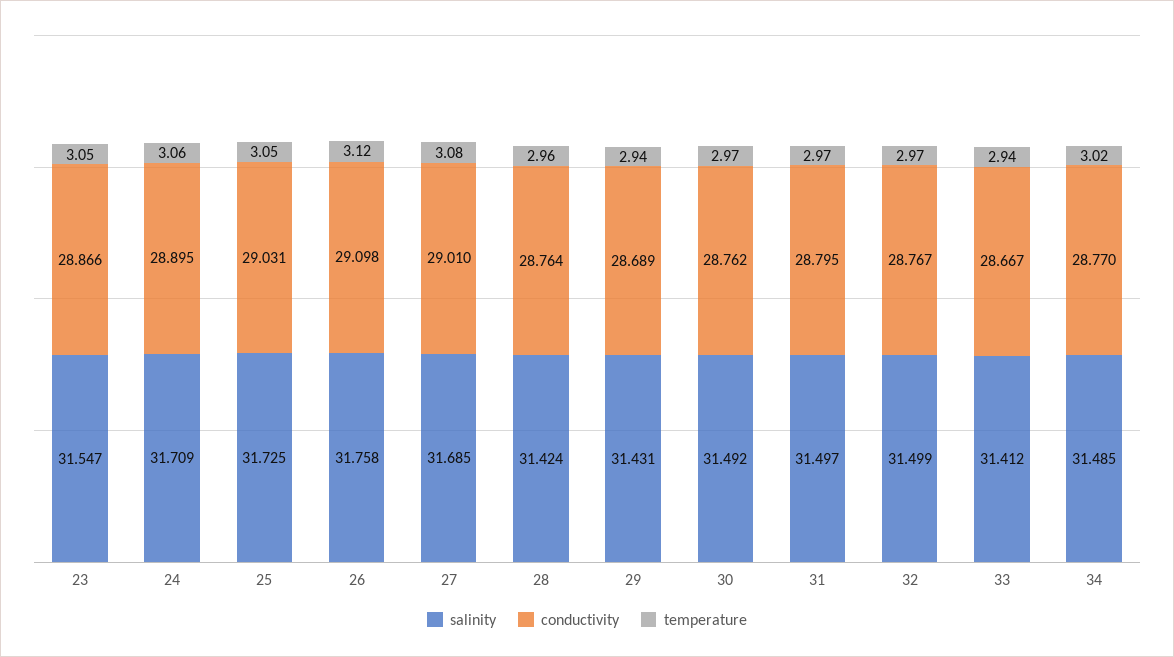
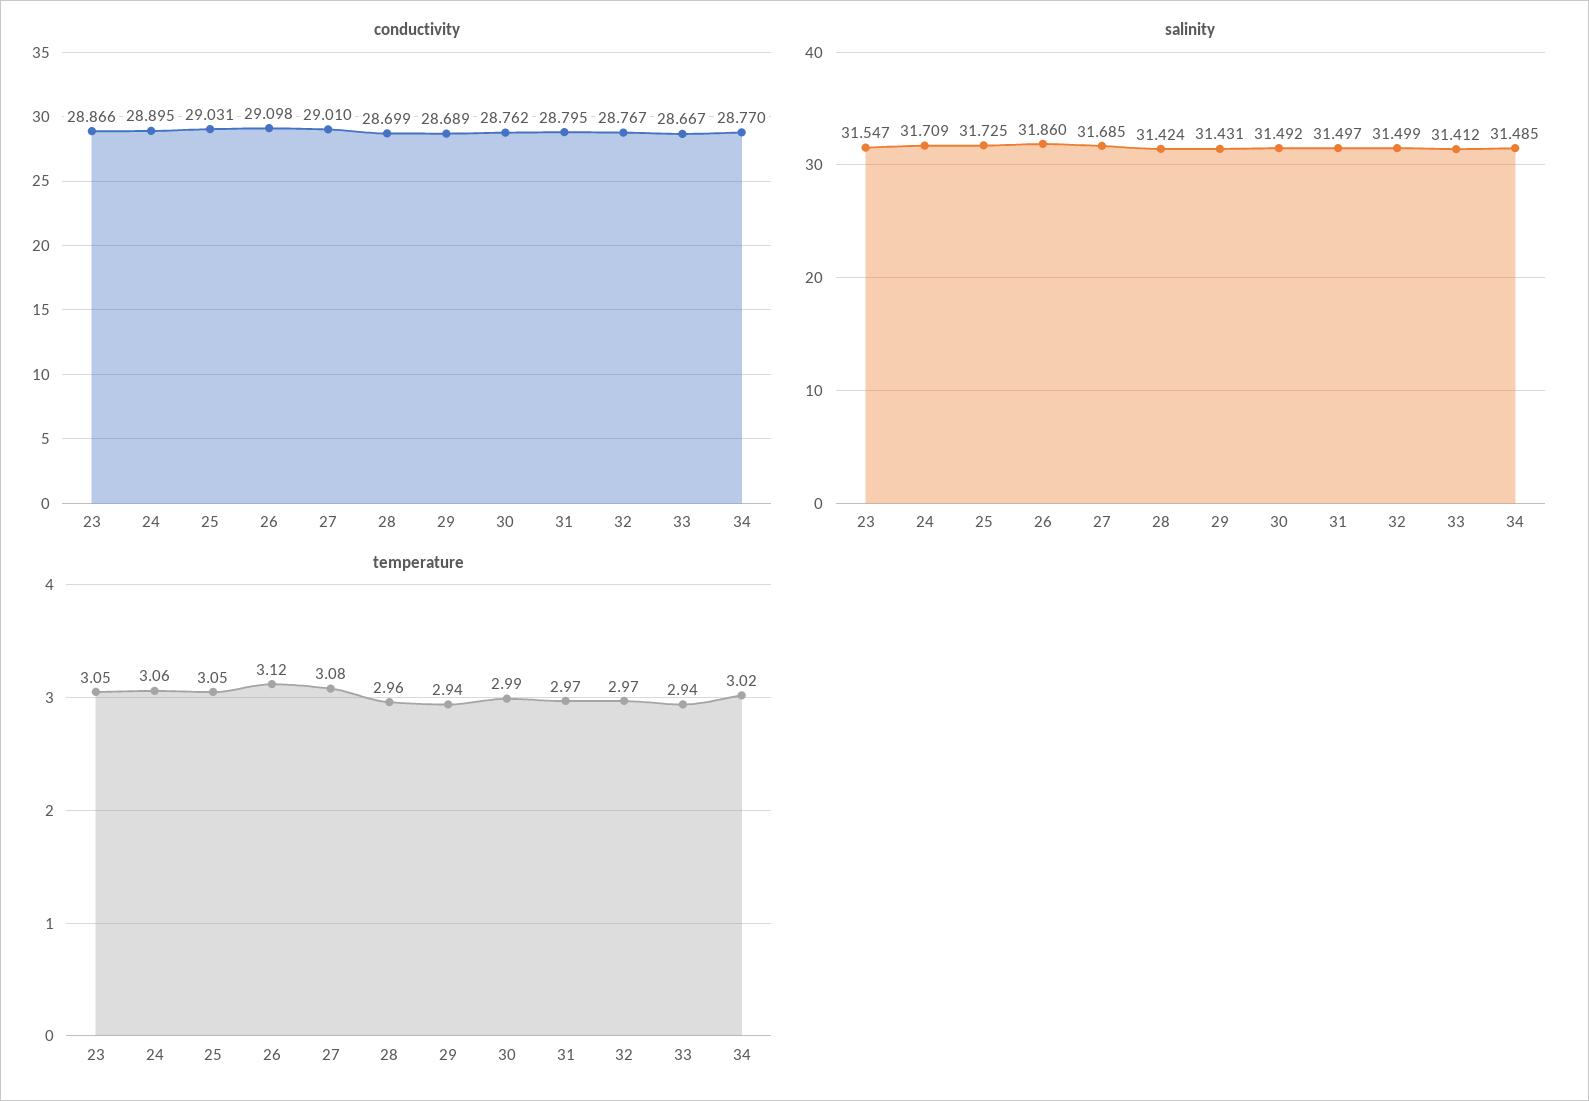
salinity, 26: 31.758 -> 31.86
conductivity, 28: 28.764 -> 28.699
temperature, 30: 2.97 -> 2.99

